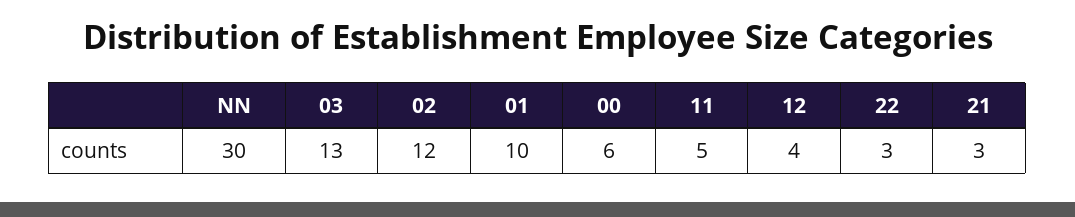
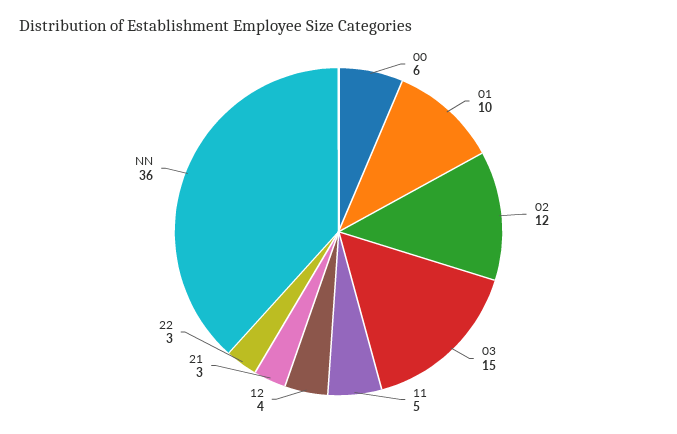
NN: 30 -> 36
03: 13 -> 15

